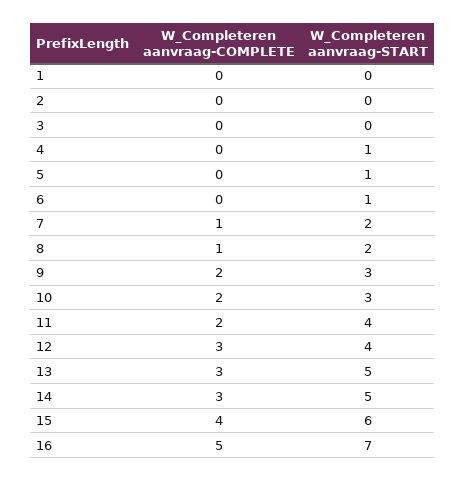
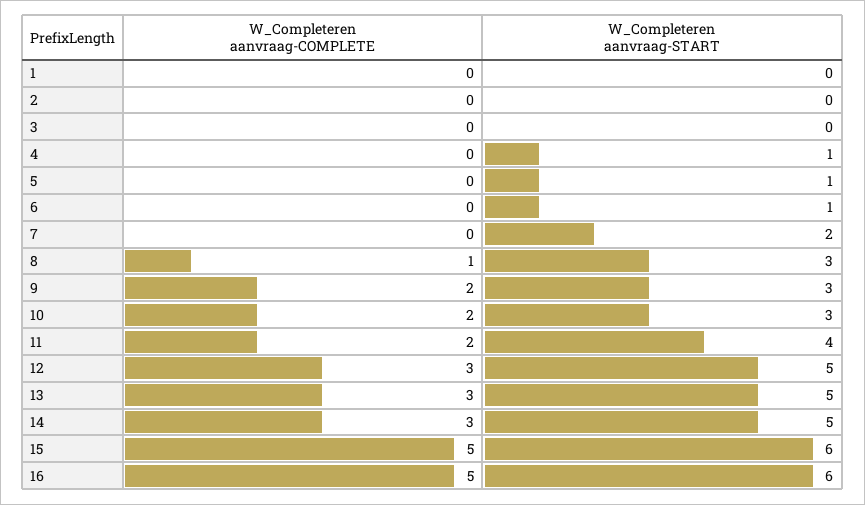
W_Completeren aanvraag-COMPLETE, 7: 1 -> 0
W_Completeren aanvraag-START, 8: 2 -> 3
W_Completeren aanvraag-START, 12: 4 -> 5
W_Completeren aanvraag-COMPLETE, 15: 4 -> 5
W_Completeren aanvraag-START, 16: 7 -> 6

